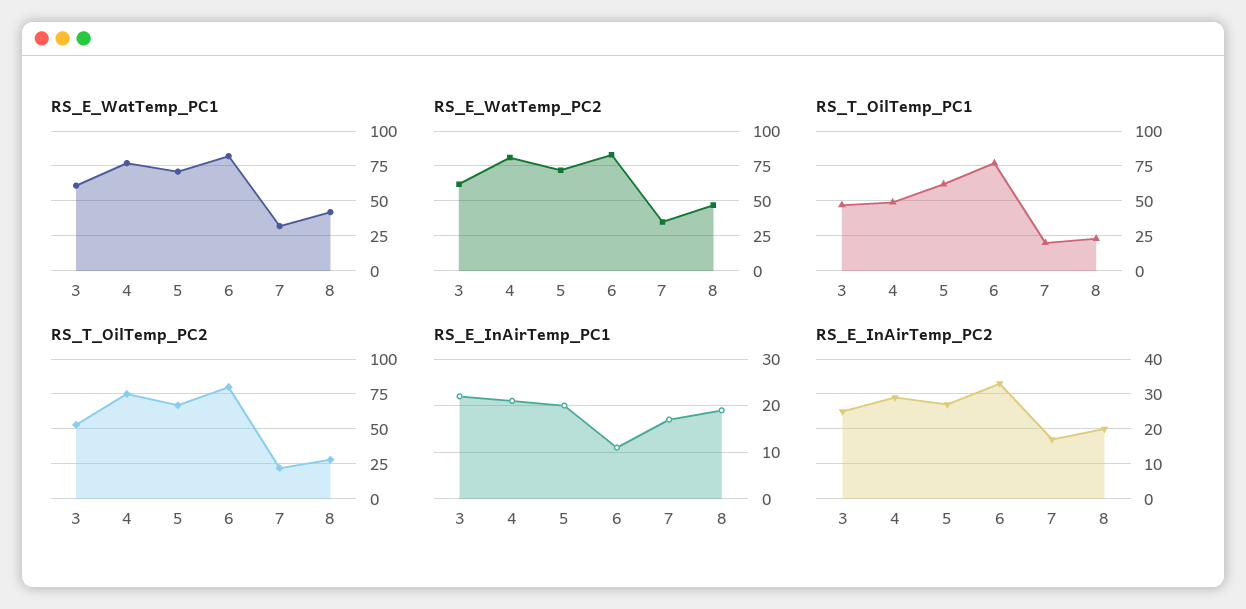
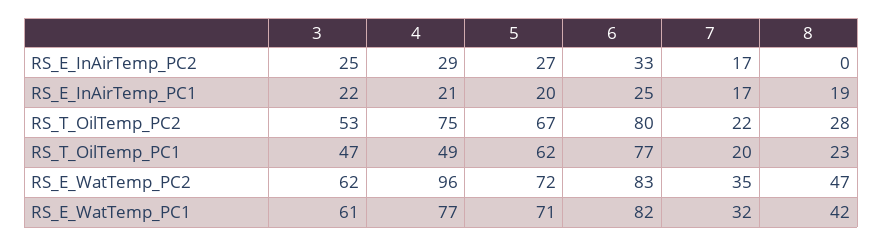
RS_E_WatTemp_PC2, 4: 80 -> 96
RS_E_InAirTemp_PC1, 6: 10 -> 25
RS_E_InAirTemp_PC2, 8: 20 -> 0

